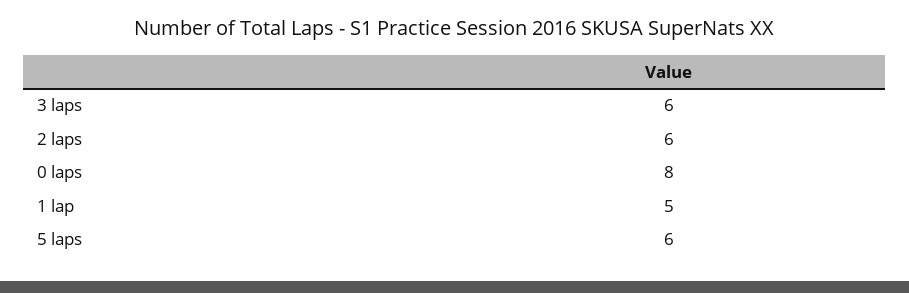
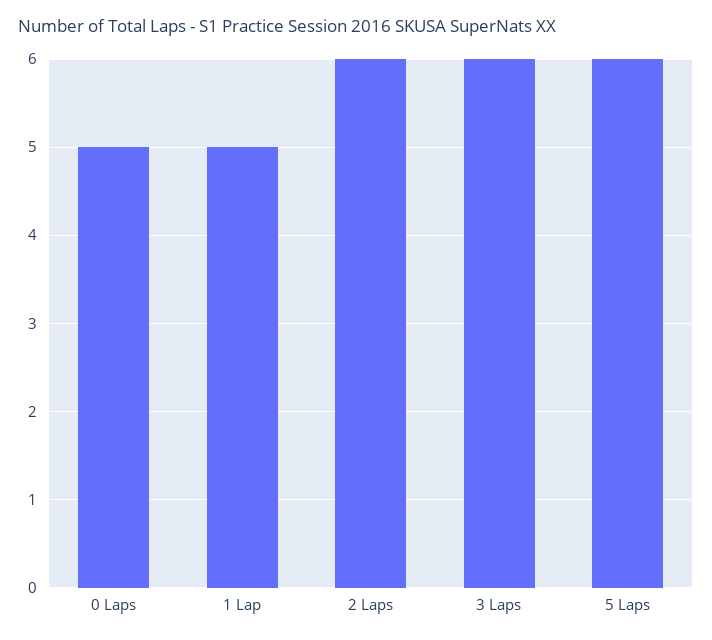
0 laps: 8 -> 5

